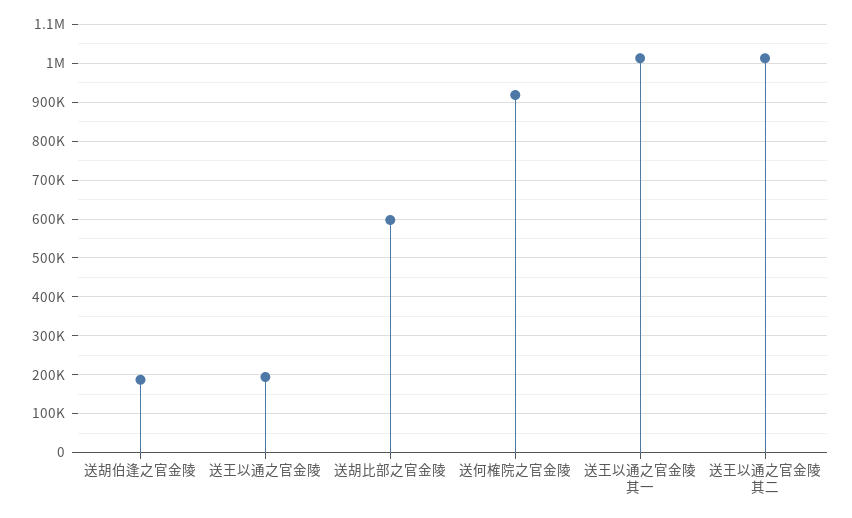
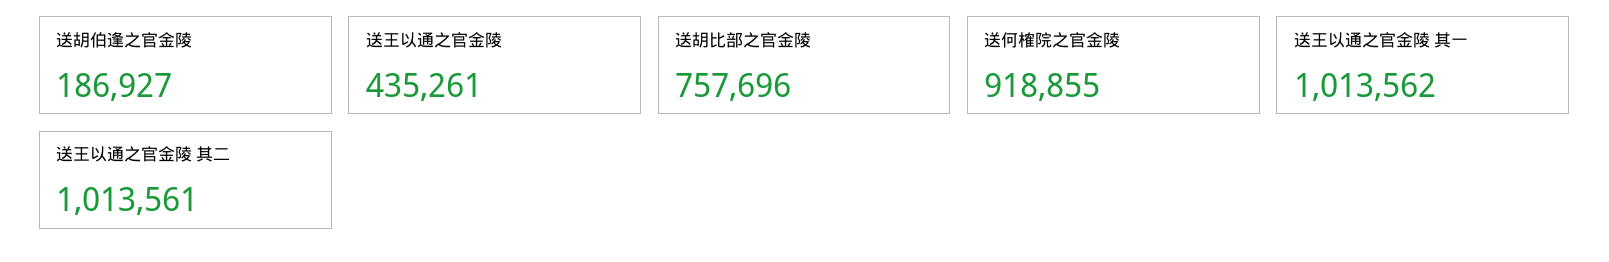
送王以通之官金陵: 200000 -> 435261
送胡比部之官金陵: 600000 -> 757696

